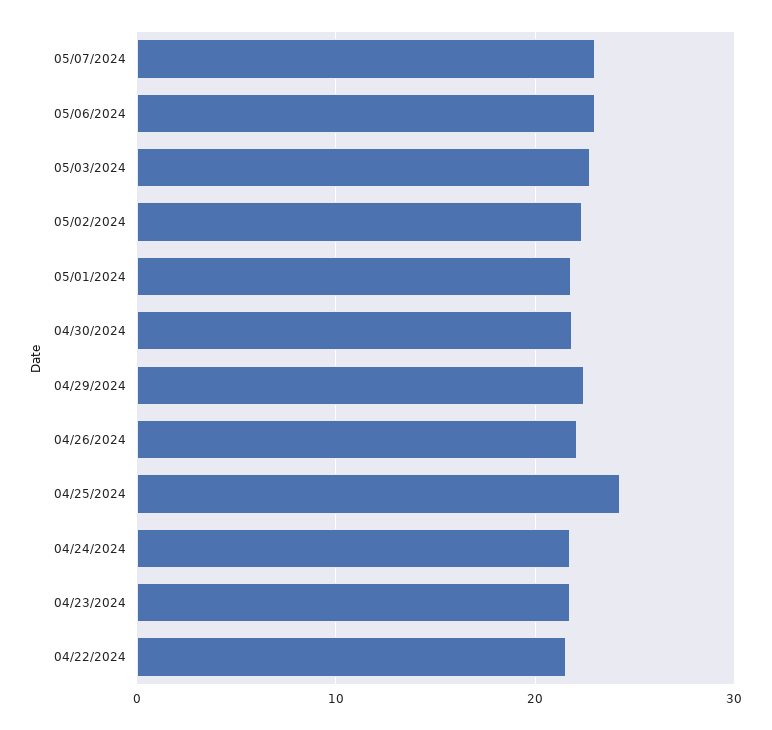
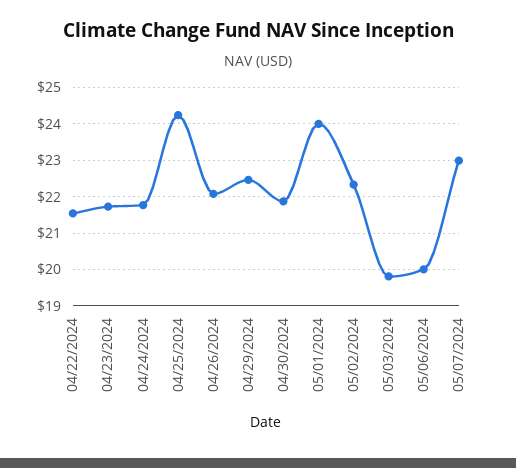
05/06/2024: 23 -> 20
05/03/2024: 23 -> 19.8
05/01/2024: 22 -> 24

